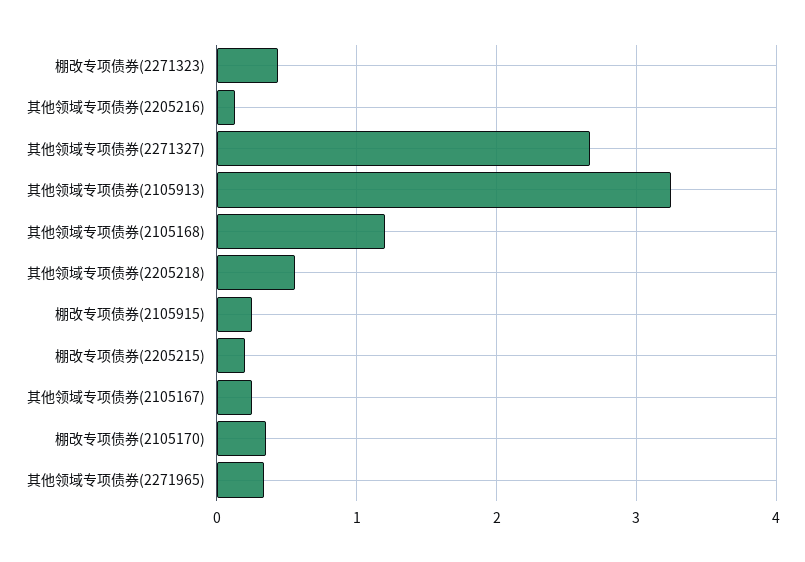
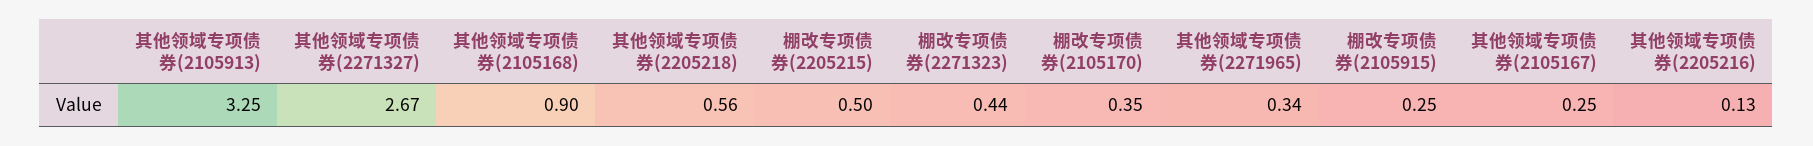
其他领域专项债券(2105168): 1.2 -> 0.9
棚改专项债券(2205215): 0.2 -> 0.5

